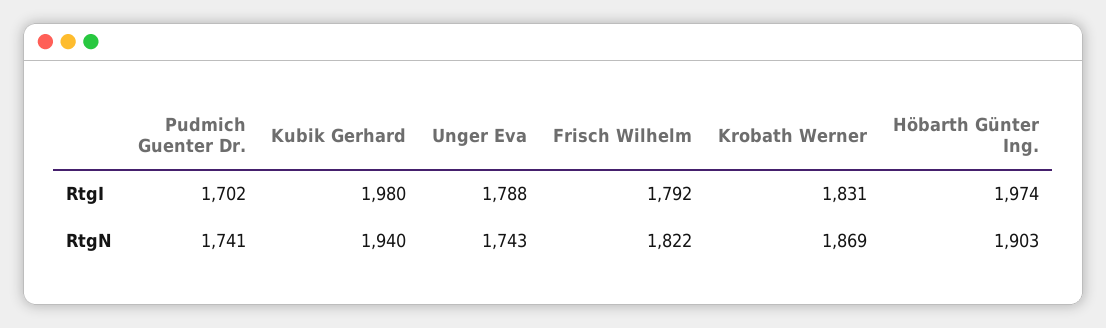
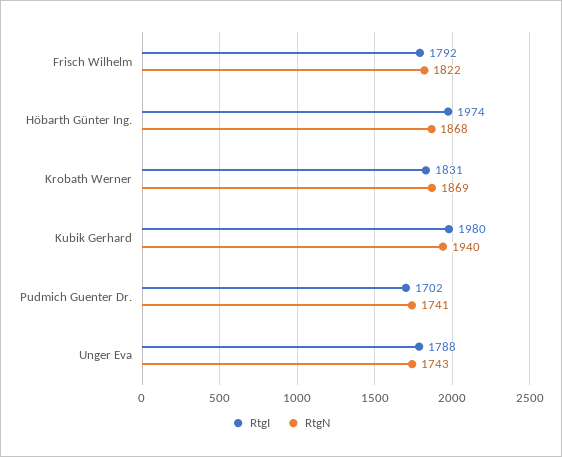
RtgN, Höbarth Günter Ing.: 1903 -> 1868

